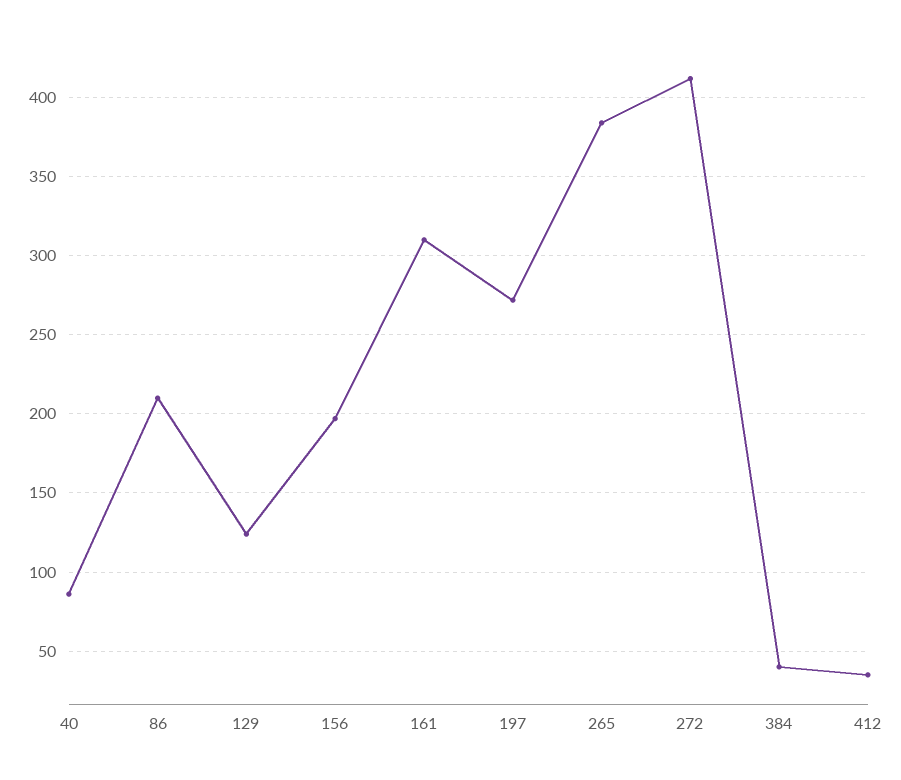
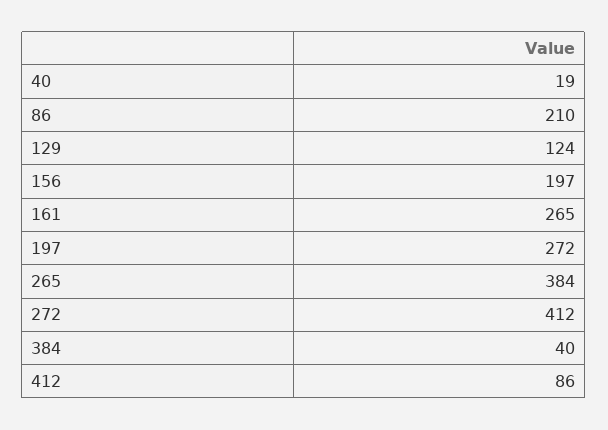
40: 85 -> 19
161: 310 -> 265
412: 35 -> 86

